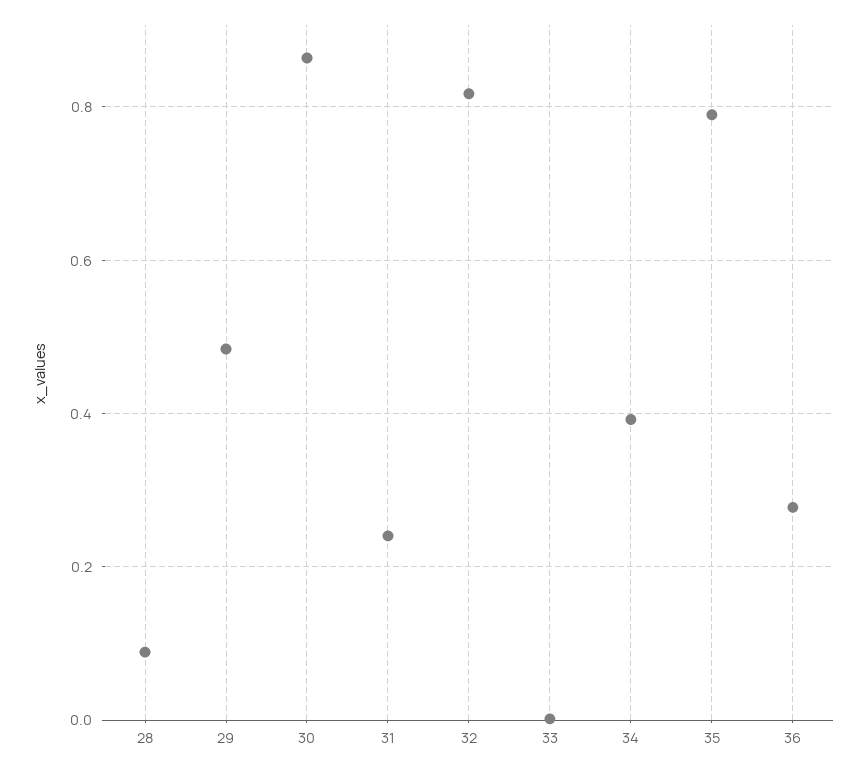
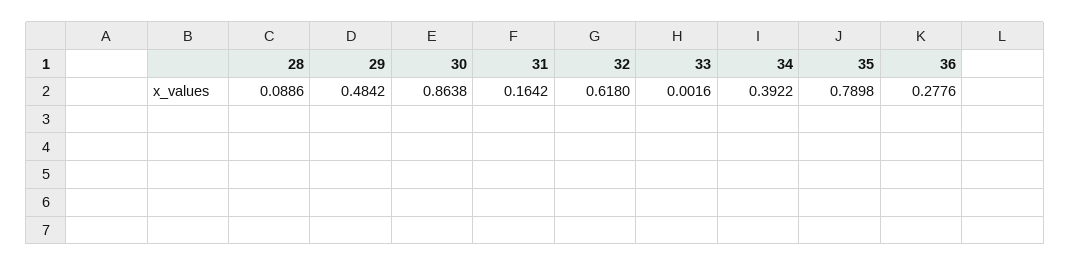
31: 0.24 -> 0.1642
32: 0.82 -> 0.618

